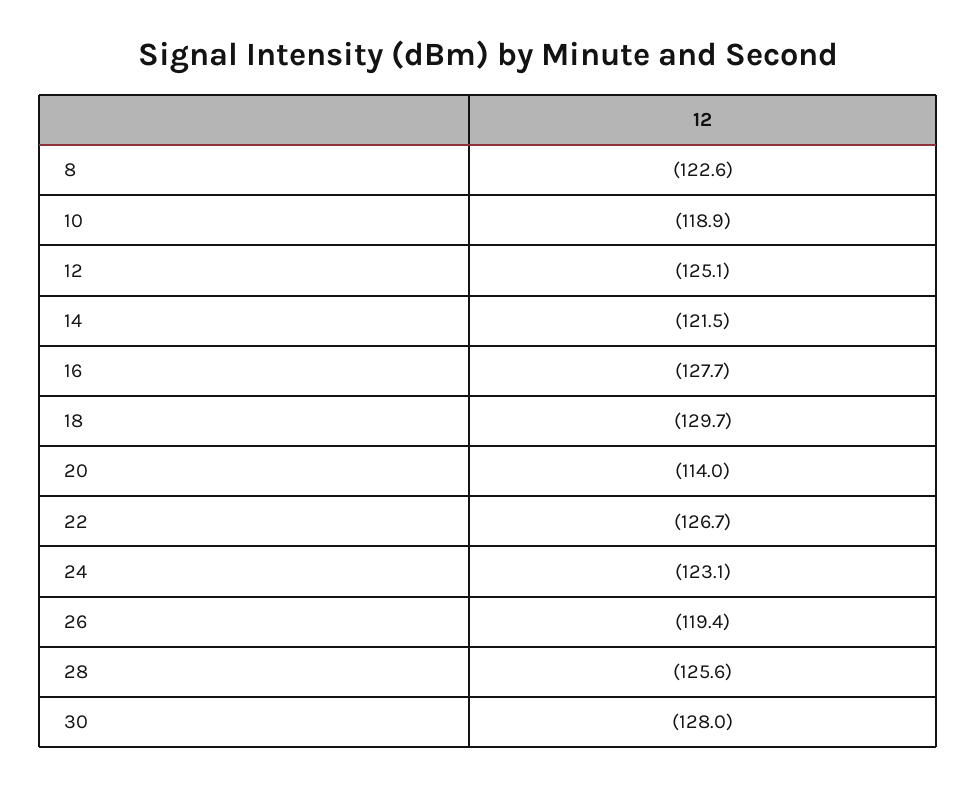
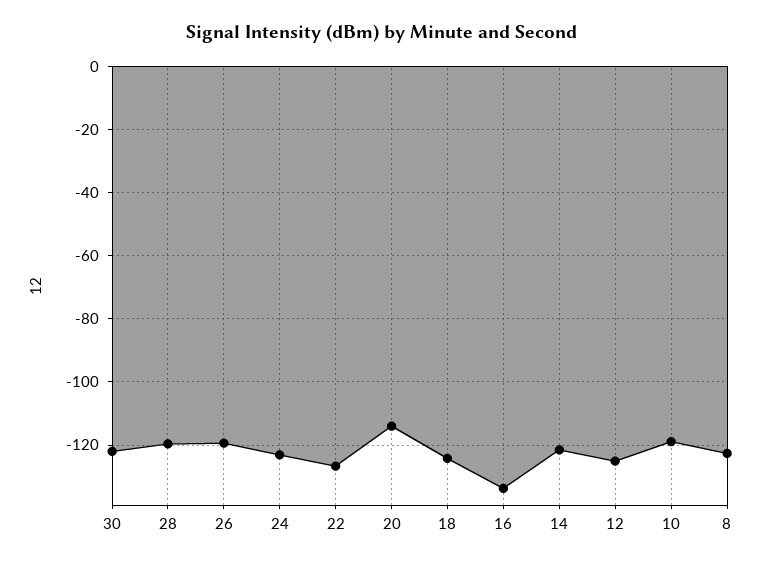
16: -127.7 -> -134
18: -129.7 -> -124
28: -125.6 -> -120
30: -128 -> -122

